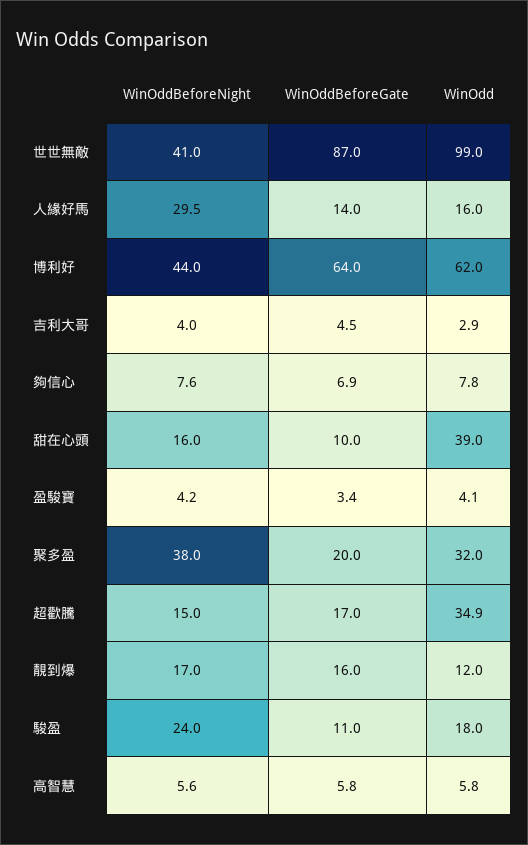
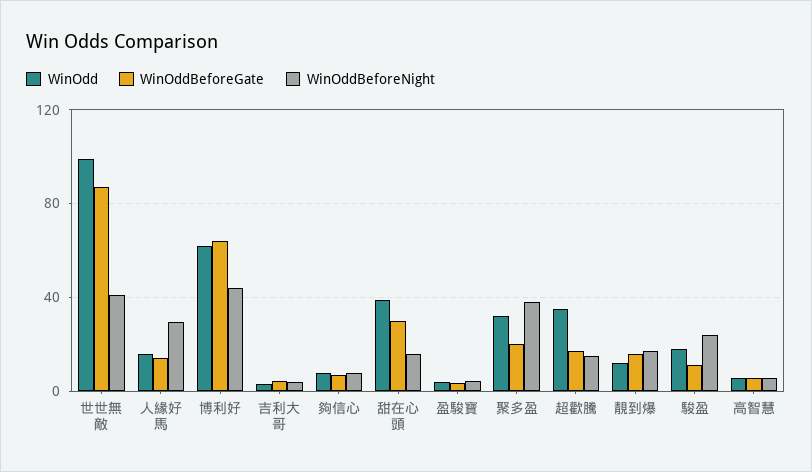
WinOddBeforeGate, 甜在心頭: 10 -> 30

